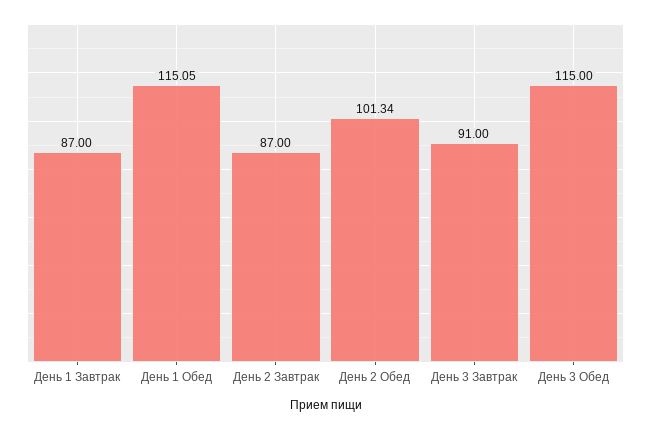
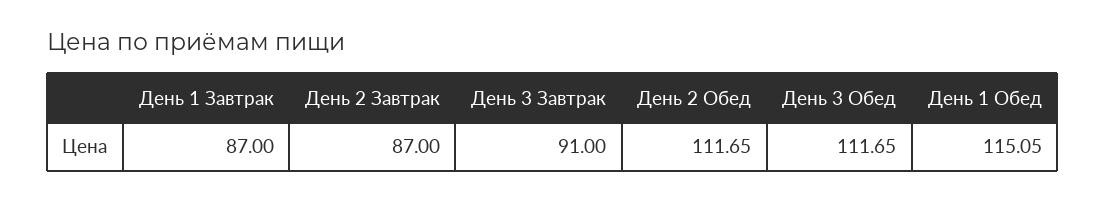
День 2 Обед: 101.34 -> 111.65
День 3 Обед: 115 -> 111.65

